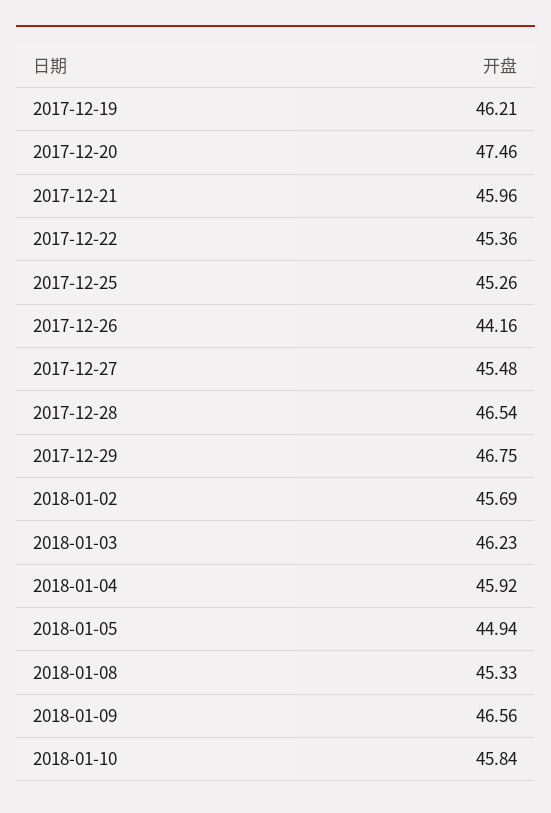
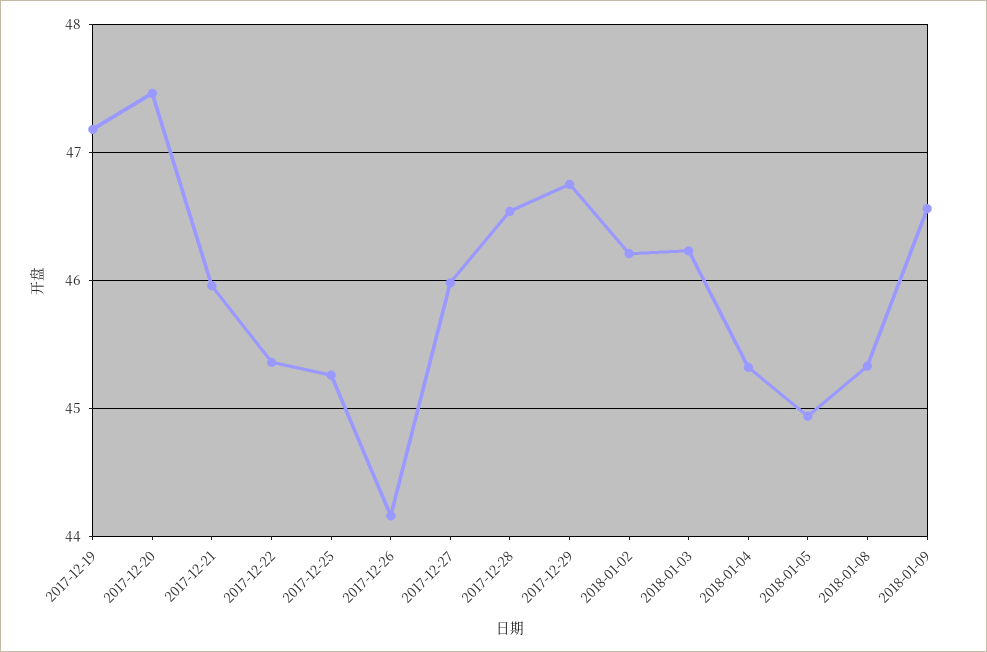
2017-12-19: 46.21 -> 47.2
2017-12-27: 45.48 -> 46
2018-01-02: 45.69 -> 46.2
2018-01-04: 45.92 -> 45.3
2018-01-10: 45.84 -> none

